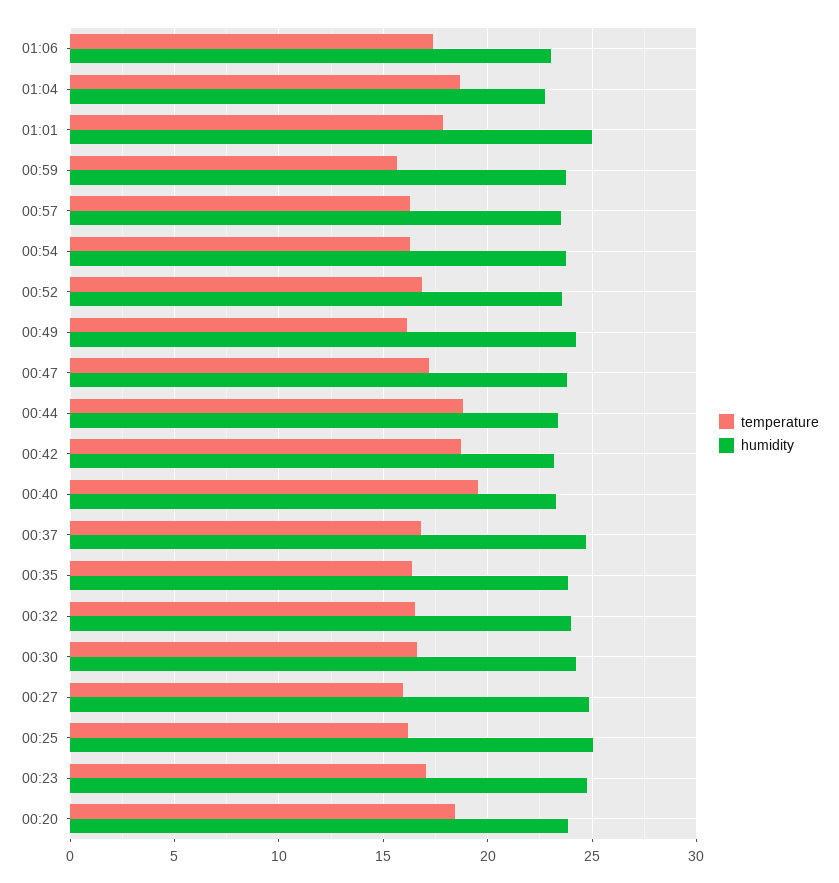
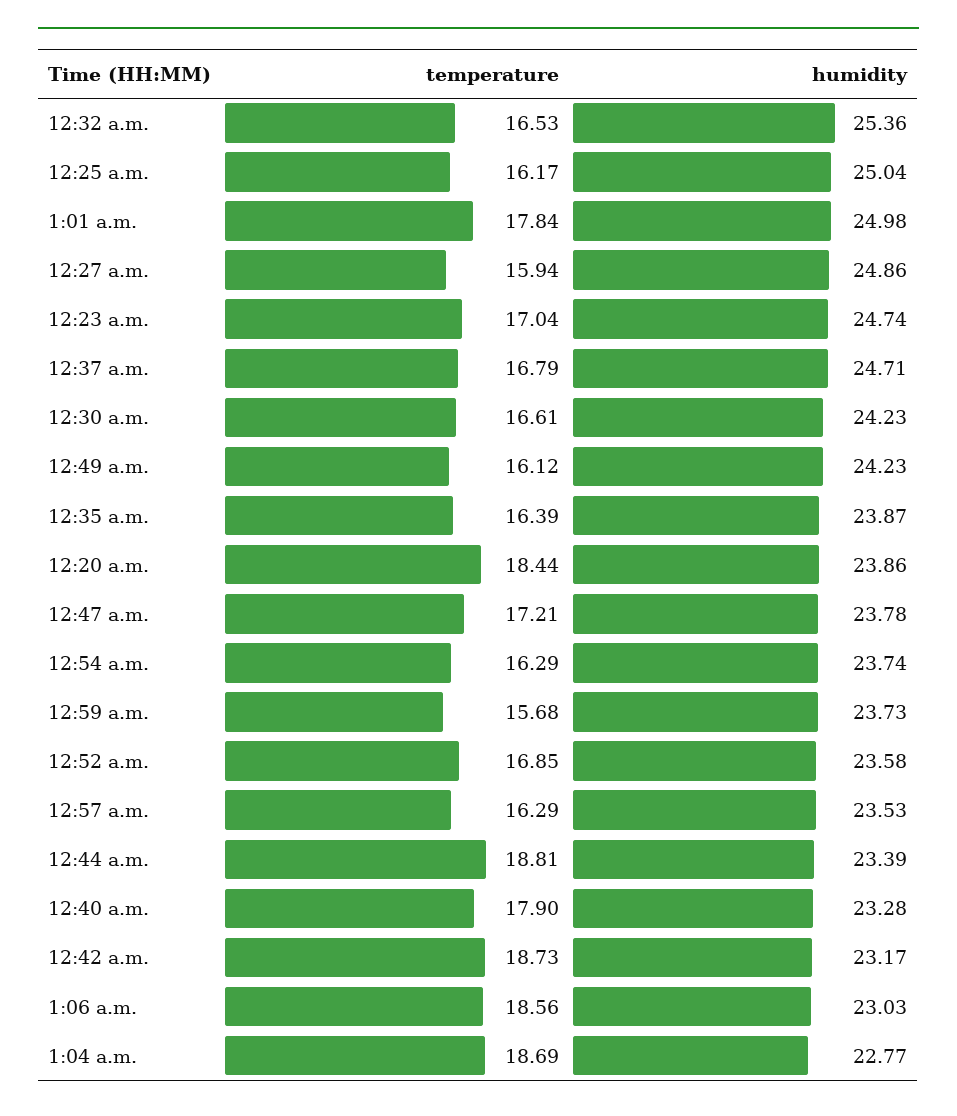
temperature, 01:06: 17.5 -> 18.56
temperature, 00:40: 19.5 -> 17.9
humidity, 00:32: 24 -> 25.36

